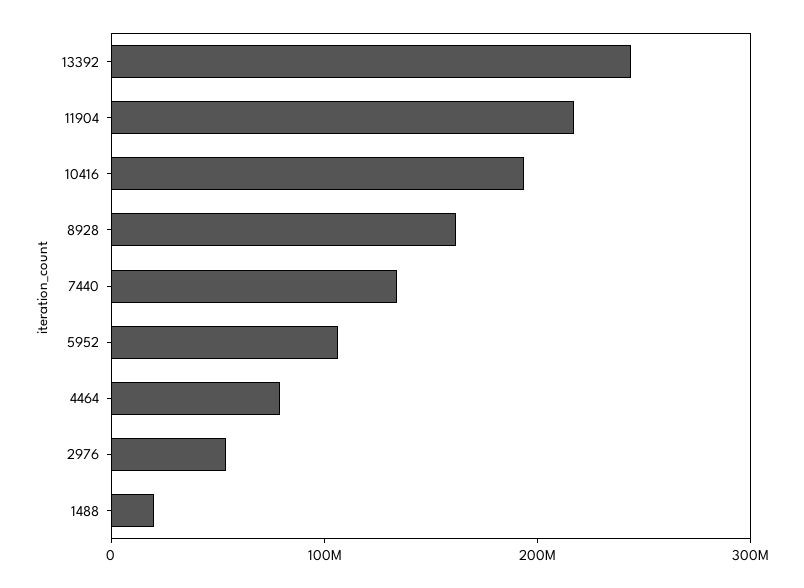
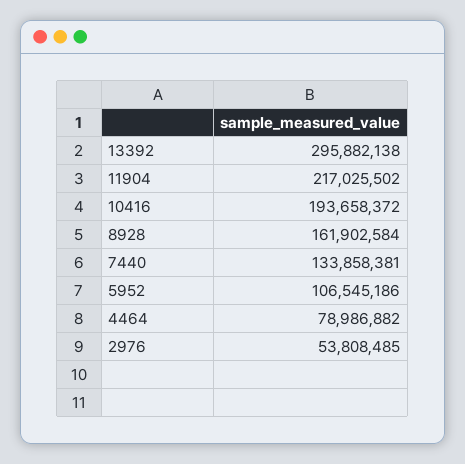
13392: 240000000 -> 295882138
1488: 20000000 -> none

